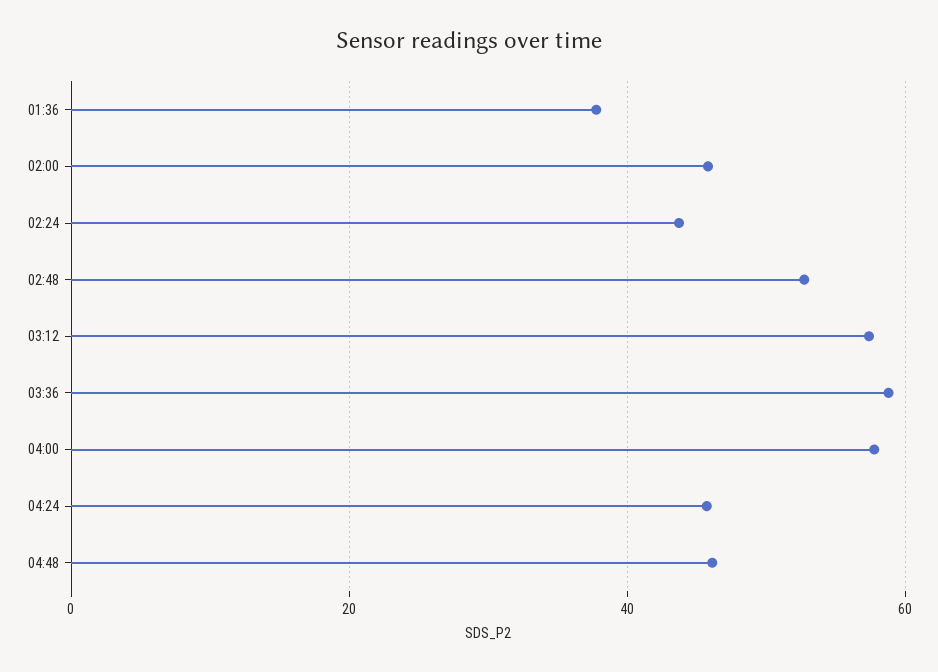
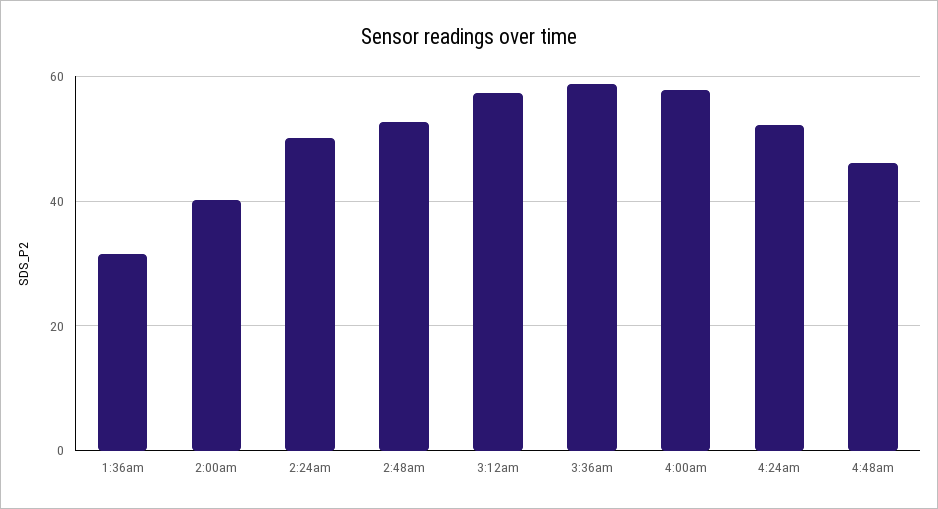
01:36: 38 -> 32
02:00: 46 -> 40
02:24: 44 -> 50
04:24: 46 -> 52

